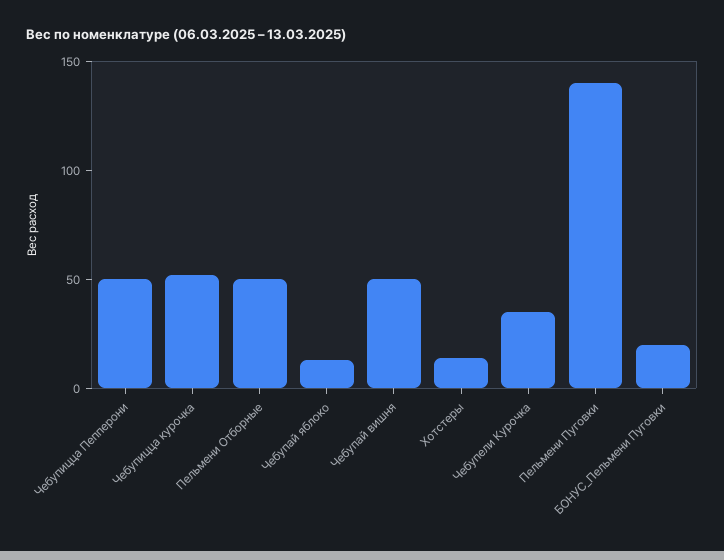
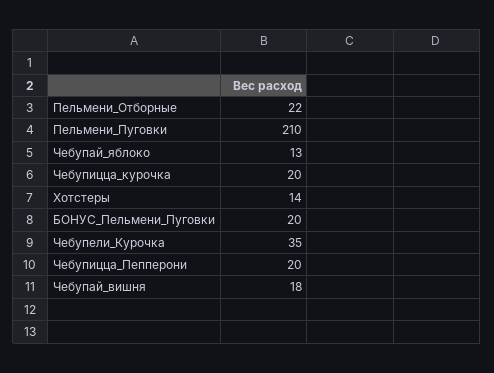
Чебупицца Пепперони: 50 -> 20
Чебупицца курочка: 50 -> 20
Пельмени Отборные: 50 -> 22
Чебупай вишня: 50 -> 18
Пельмени Пуговки: 140 -> 210

